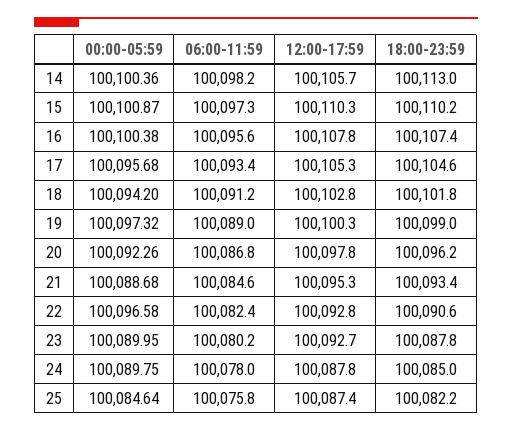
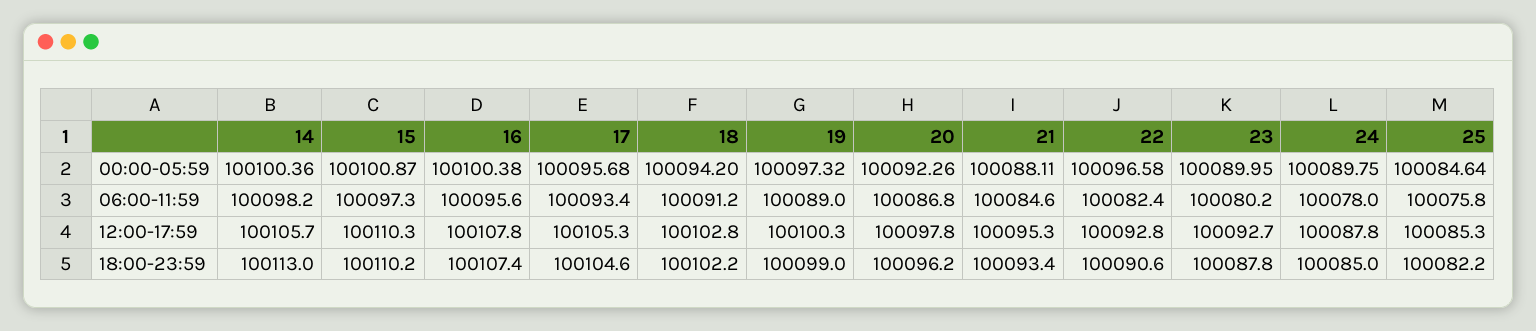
18:00-23:59, 18: 100101.8 -> 100102.2
00:00-05:59, 21: 100088.68 -> 100088.11
12:00-17:59, 25: 100087.4 -> 100085.3

